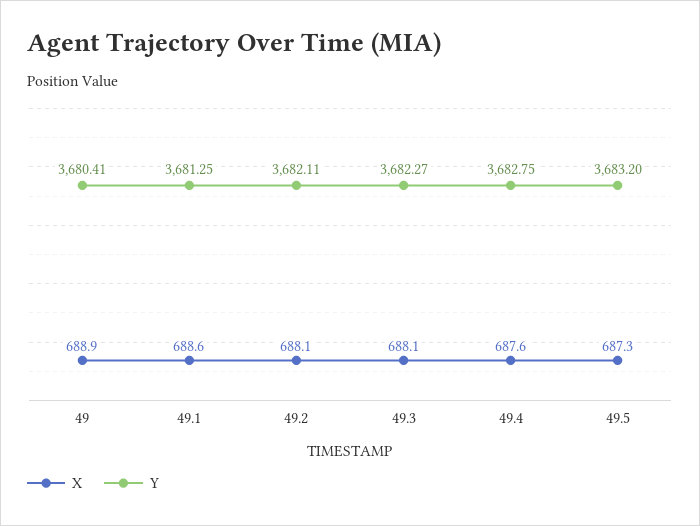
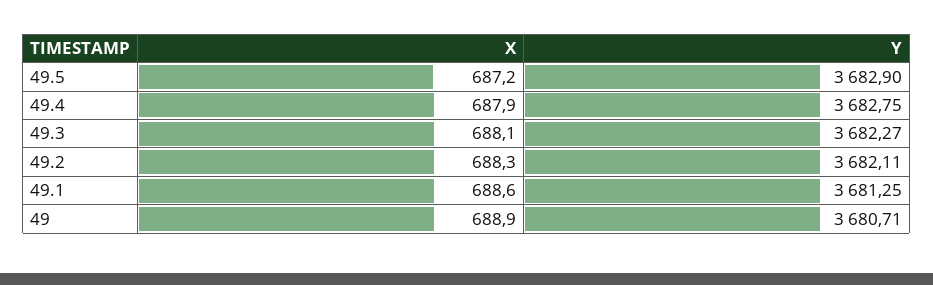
Y, 49: 3680.41 -> 3680.71
X, 49.2: 688.1 -> 688.3
X, 49.4: 687.6 -> 687.9
X, 49.5: 687.3 -> 687.2
Y, 49.5: 3683.2 -> 3682.9

